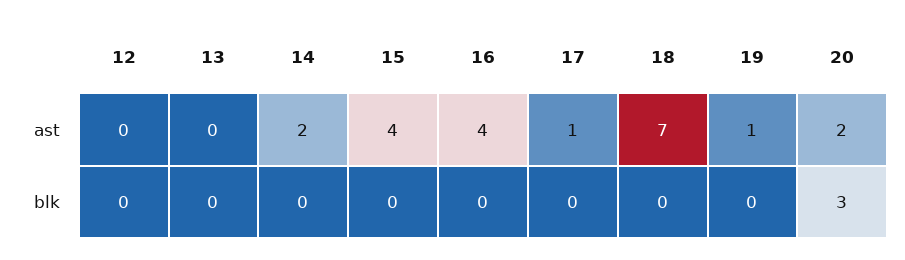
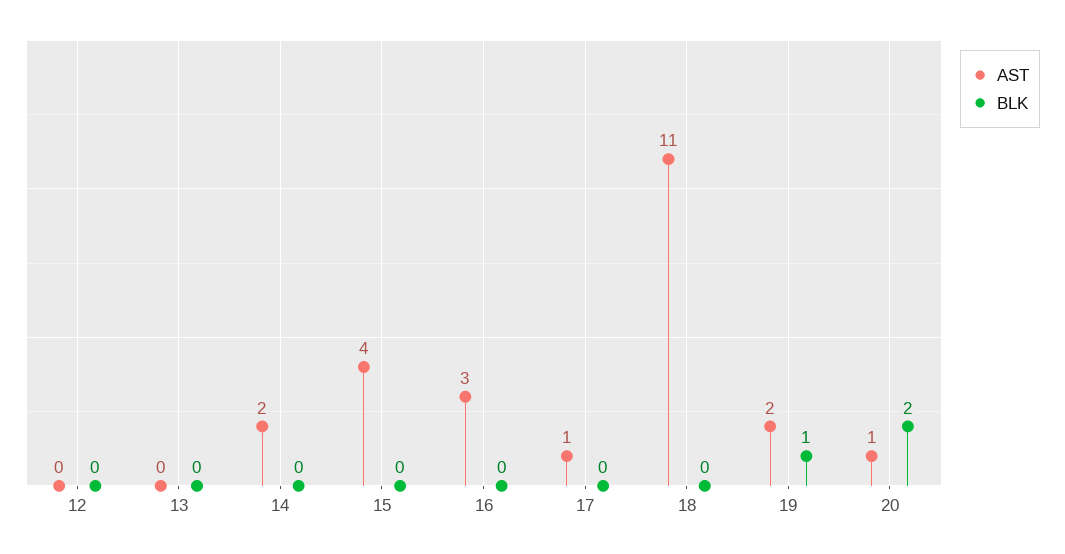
ast, 16: 4 -> 3
ast, 18: 7 -> 11
ast, 19: 1 -> 2
ast, 20: 2 -> 1
blk, 19: 0 -> 1
blk, 20: 3 -> 2

